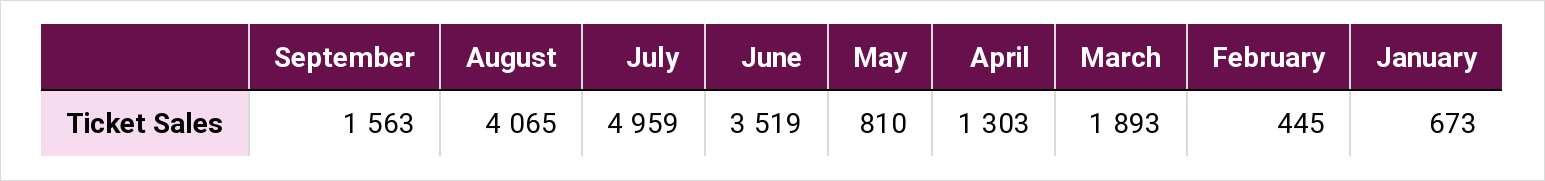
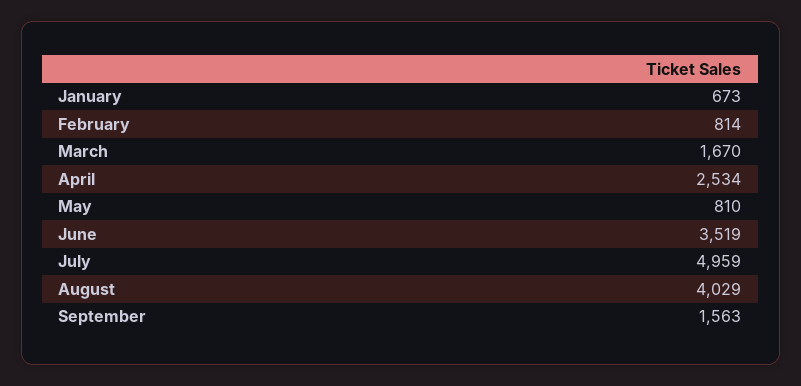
August: 4065 -> 4029
April: 1303 -> 2534
March: 1893 -> 1670
February: 445 -> 814

